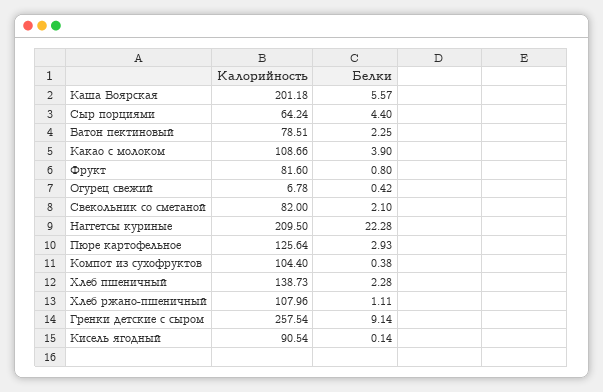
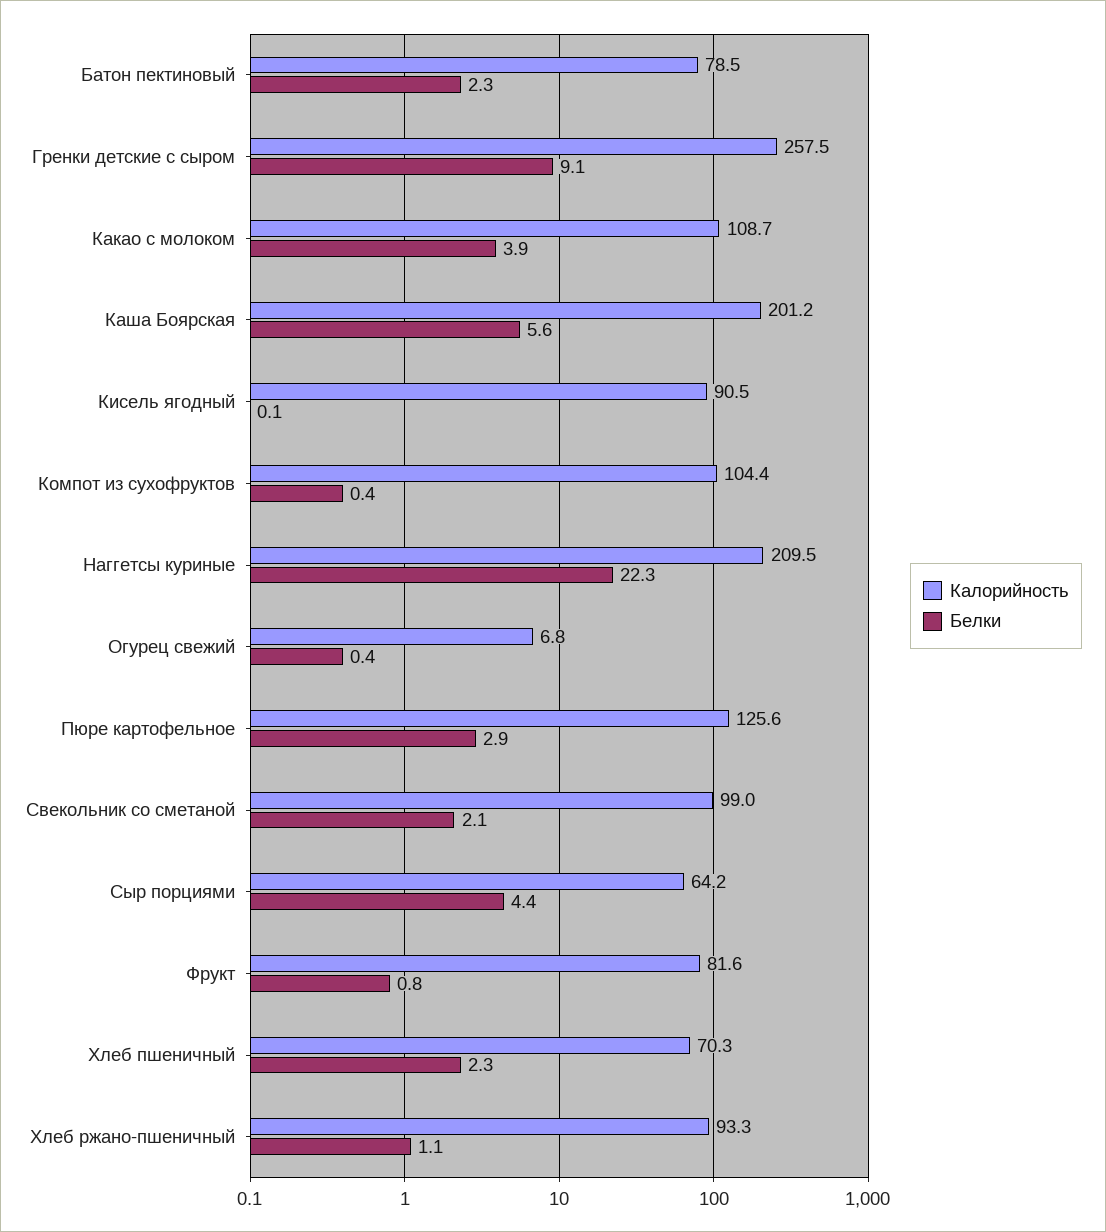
Калорийность, Свекольник со сметаной: 82 -> 99
Калорийность, Хлеб пшеничный: 138.73 -> 70.3
Калорийность, Хлеб ржано-пшеничный: 107.96 -> 93.3

